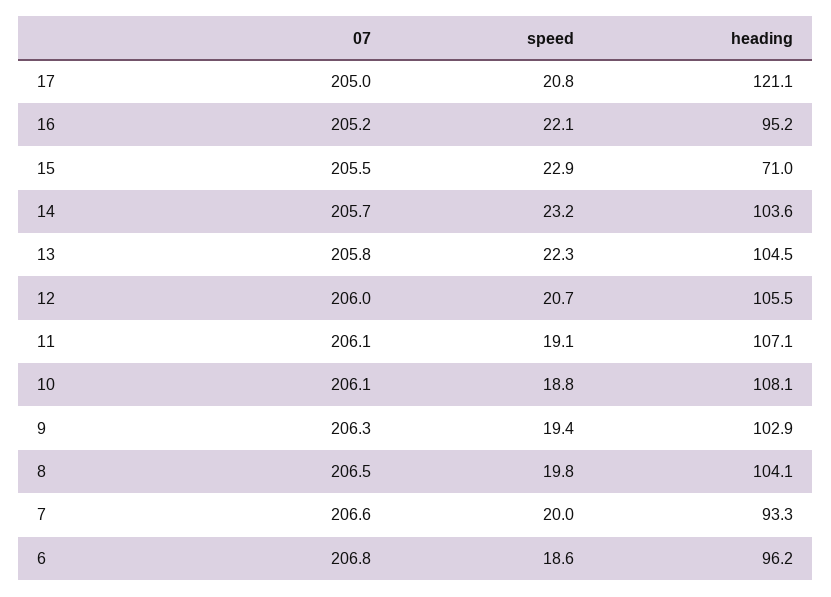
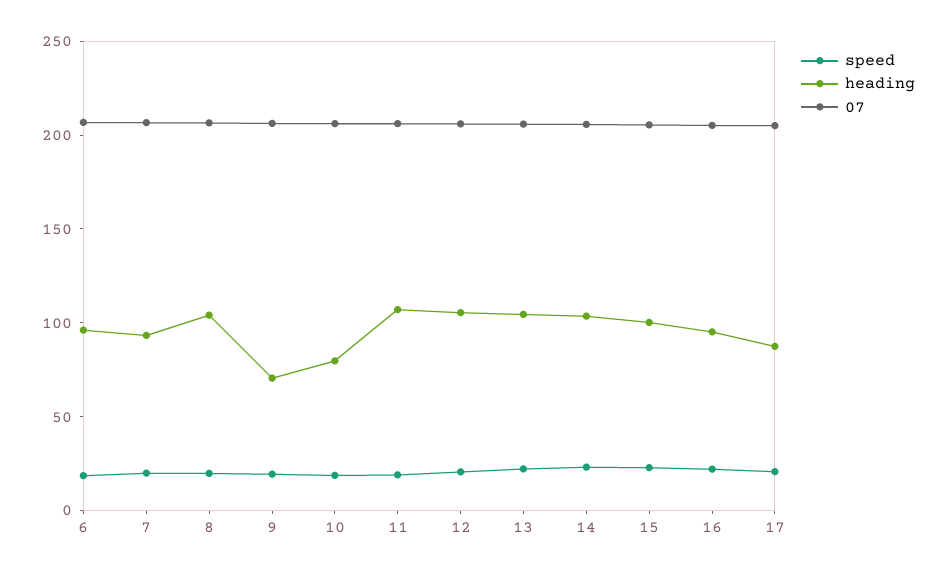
heading, 17: 121.1 -> 90
heading, 15: 71 -> 100
heading, 10: 108.1 -> 80
heading, 9: 102.9 -> 70

